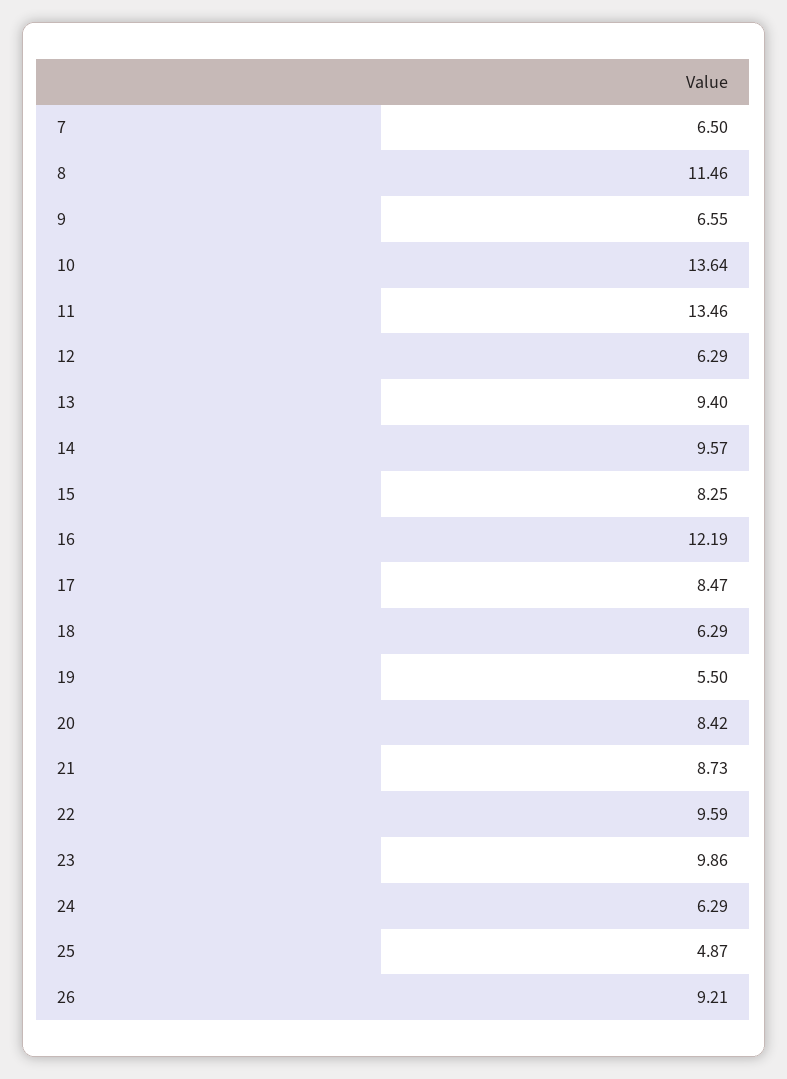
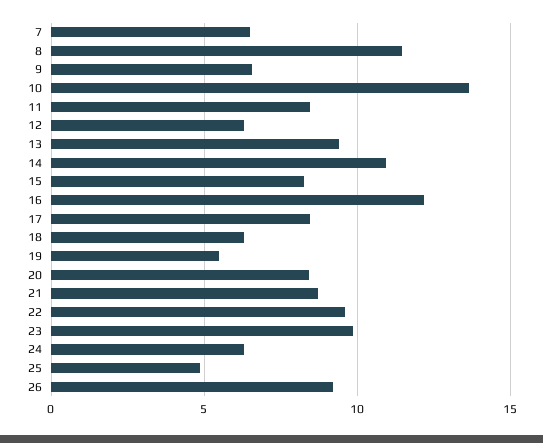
11: 13.46 -> 8.5
14: 9.57 -> 11

